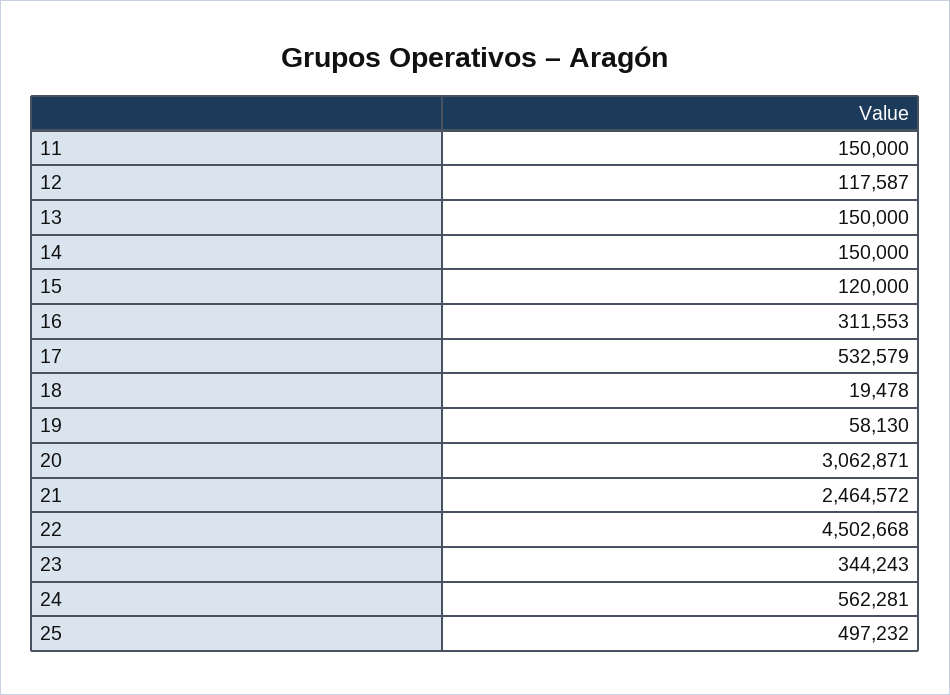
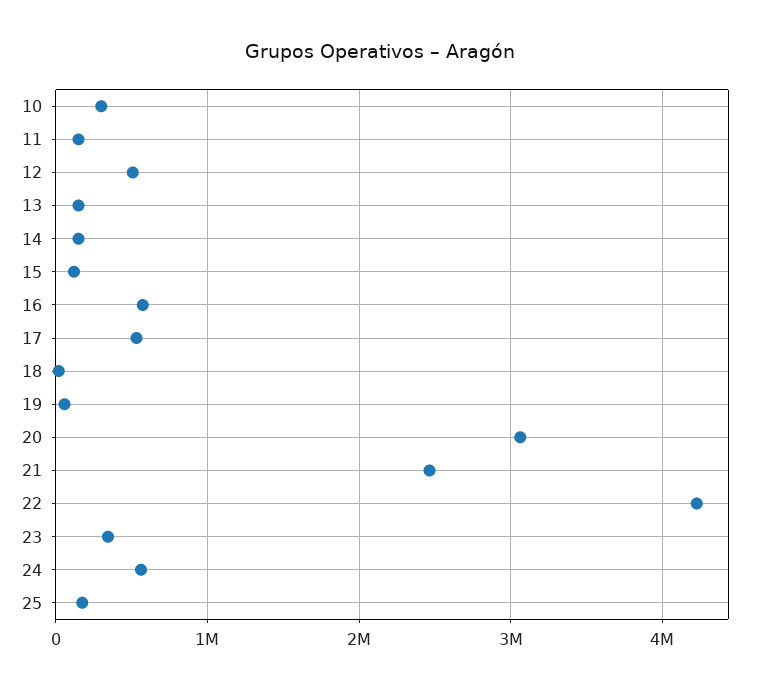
12: 117587 -> 500000
16: 311553 -> 600000
22: 4502668 -> 4200000
25: 497232 -> 200000
10: none -> 300000

